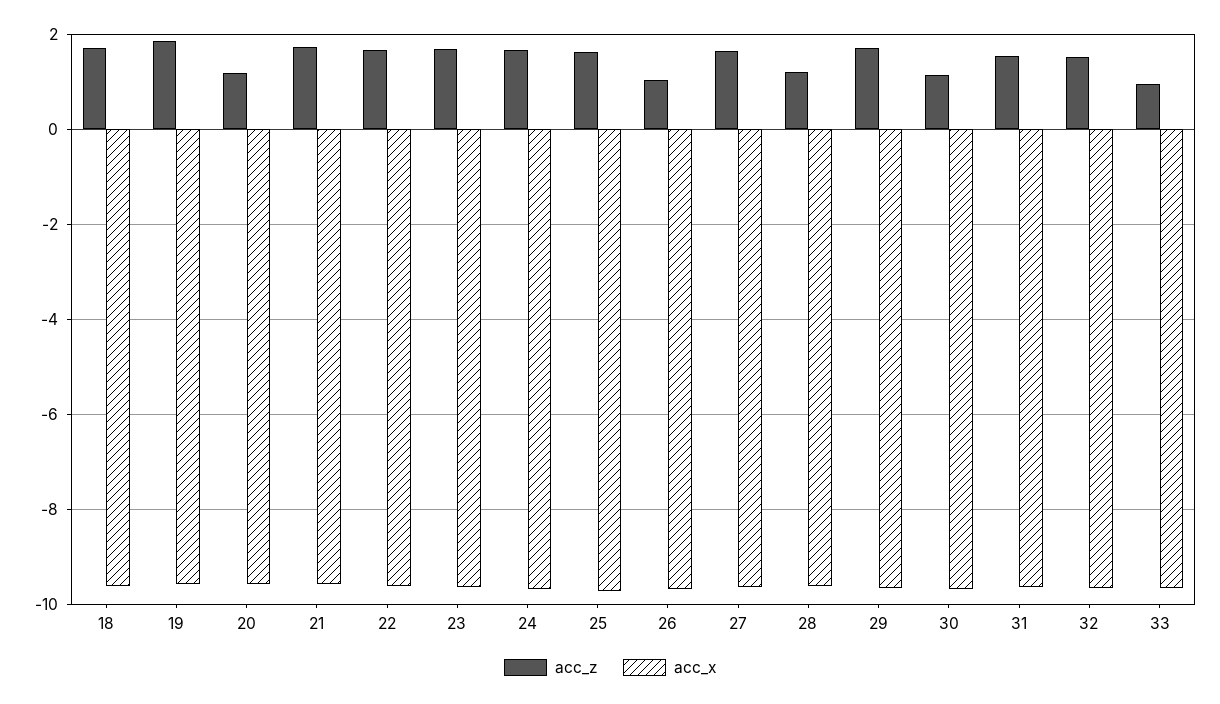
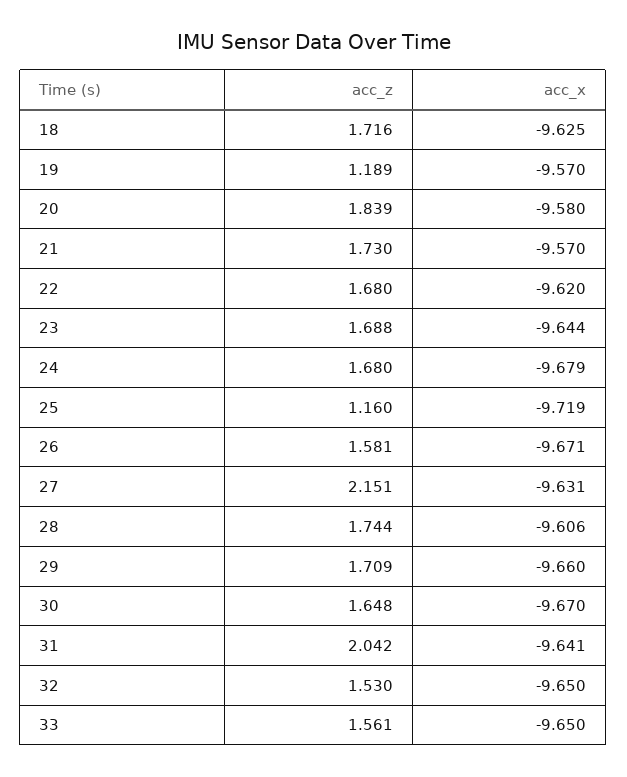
acc_z, 19: 1.8 -> 1.189
acc_z, 20: 1.2 -> 1.839
acc_z, 25: 1.6 -> 1.16
acc_z, 26: 1 -> 1.581
acc_z, 27: 1.6 -> 2.151
acc_z, 28: 1.2 -> 1.744
acc_z, 30: 1.2 -> 1.648
acc_z, 31: 1.6 -> 2.042
acc_z, 33: 1 -> 1.561

